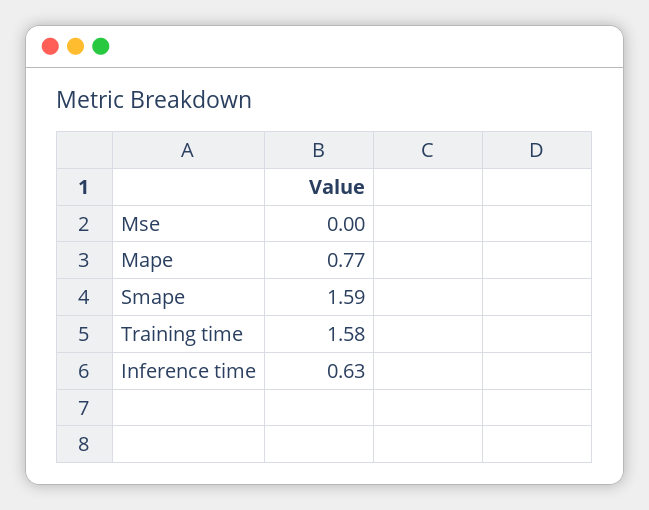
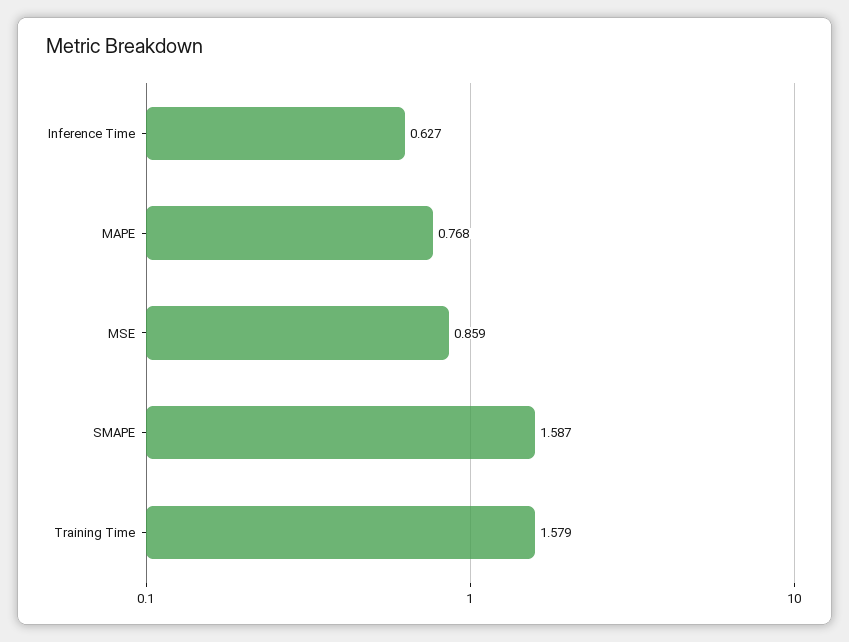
Mse: 0 -> 0.859

